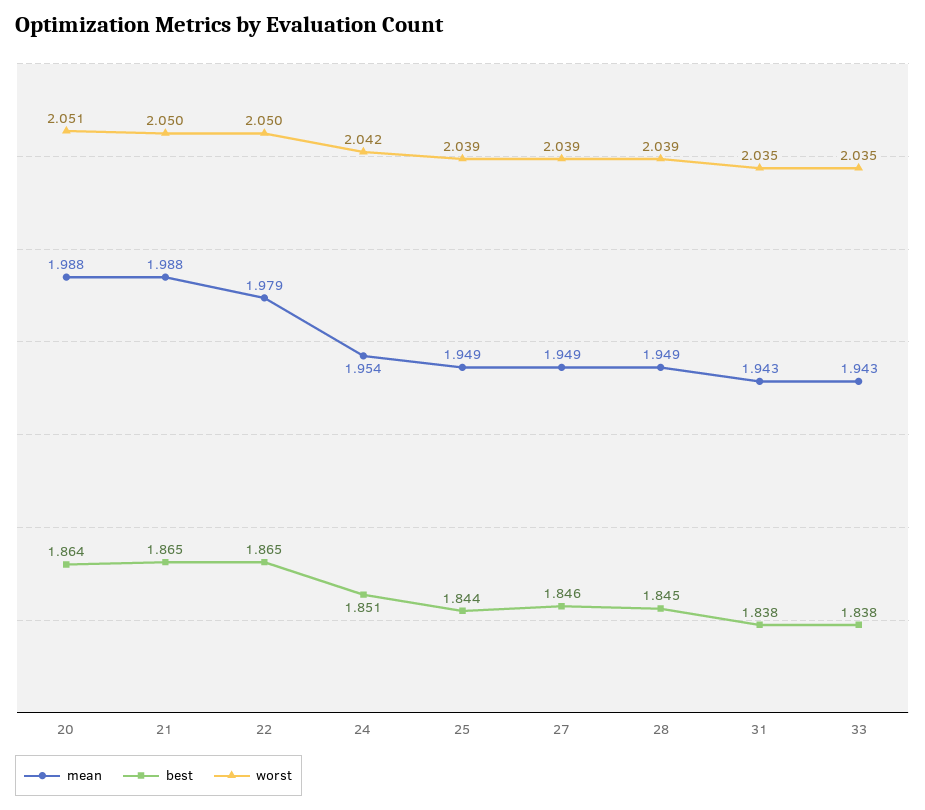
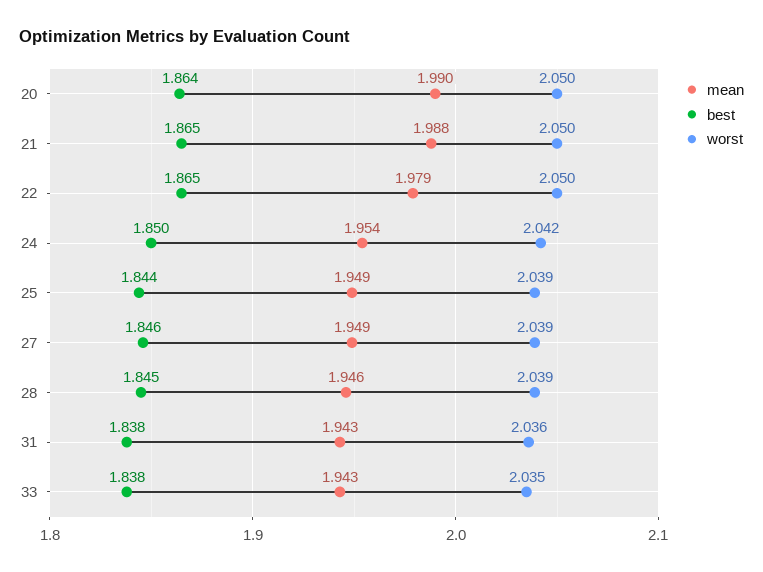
mean, 20: 1.988 -> 1.99
worst, 20: 2.051 -> 2.05
best, 24: 1.851 -> 1.85
mean, 28: 1.949 -> 1.946
worst, 31: 2.035 -> 2.036

